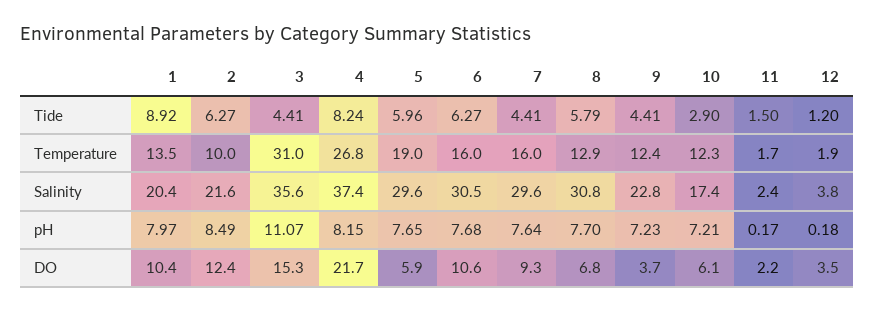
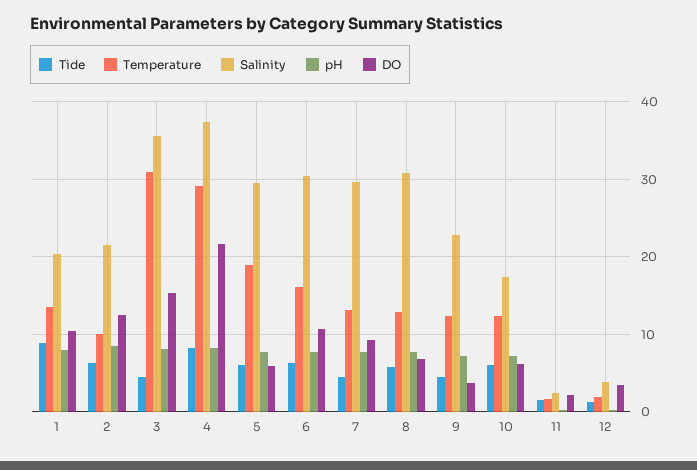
Tide, 10: 2.9 -> 6
Temperature, 4: 26.8 -> 29
Temperature, 7: 16 -> 13
pH, 3: 11.07 -> 8

